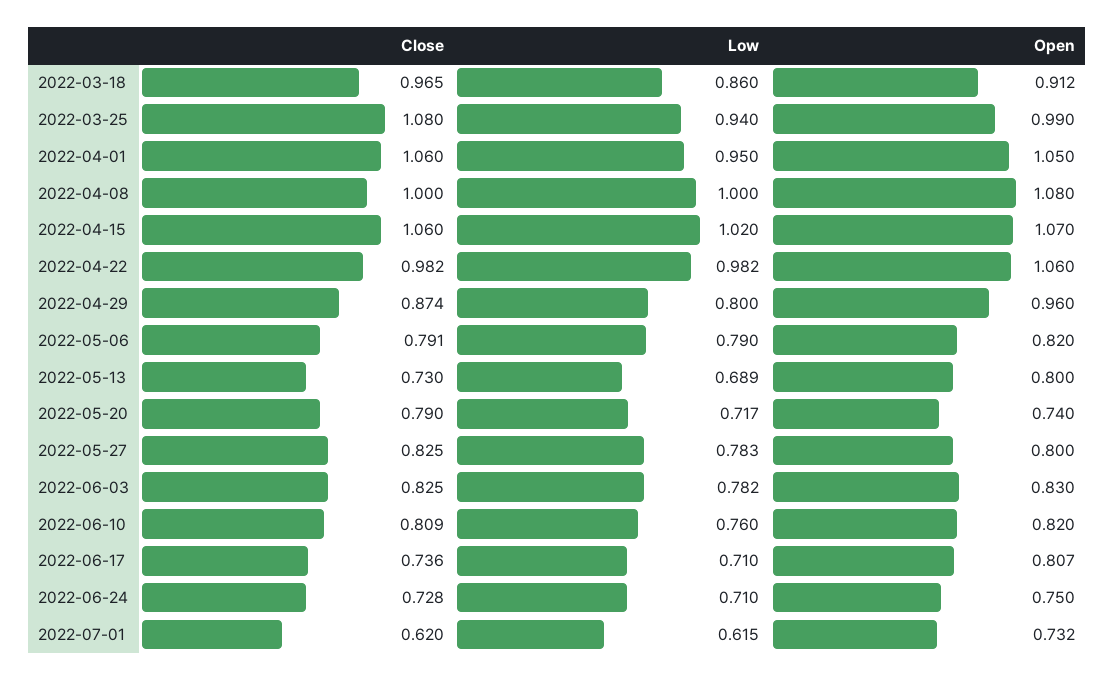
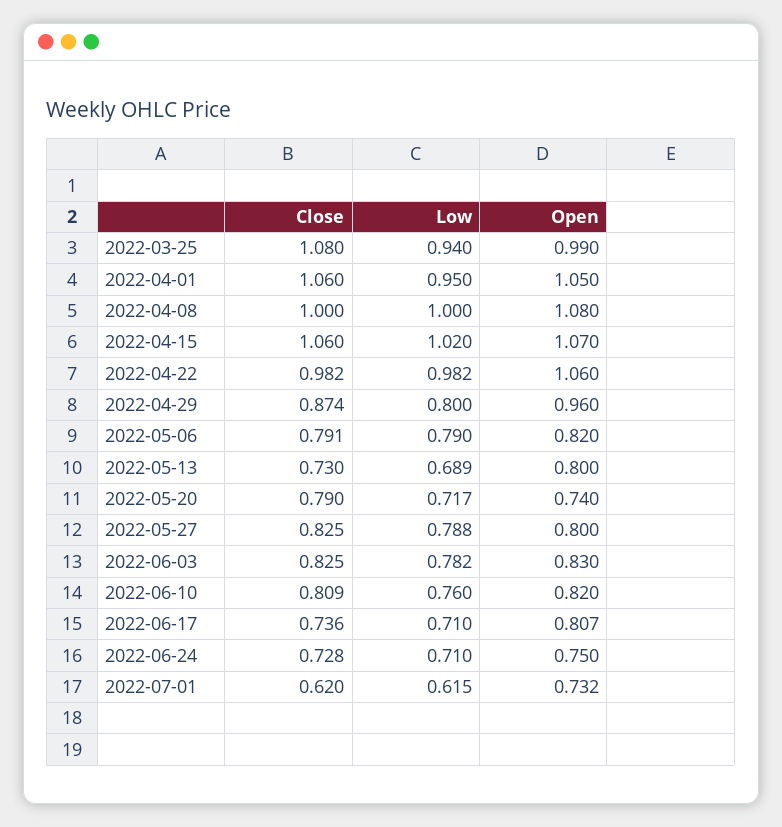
Close, 2022-03-18: 0.965 -> none
Low, 2022-03-18: 0.86 -> none
Open, 2022-03-18: 0.912 -> none
Low, 2022-05-27: 0.783 -> 0.788

